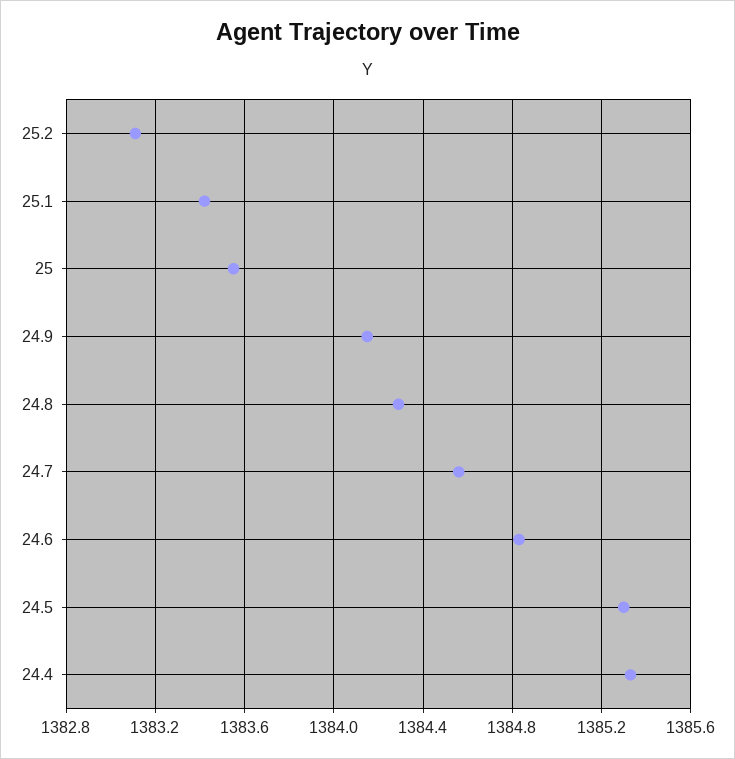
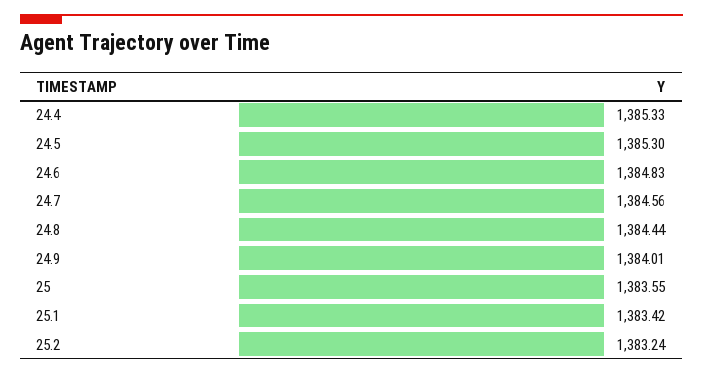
25.2: 1383.1 -> 1383.24
24.9: 1384.15 -> 1384.01
24.8: 1384.3 -> 1384.44

